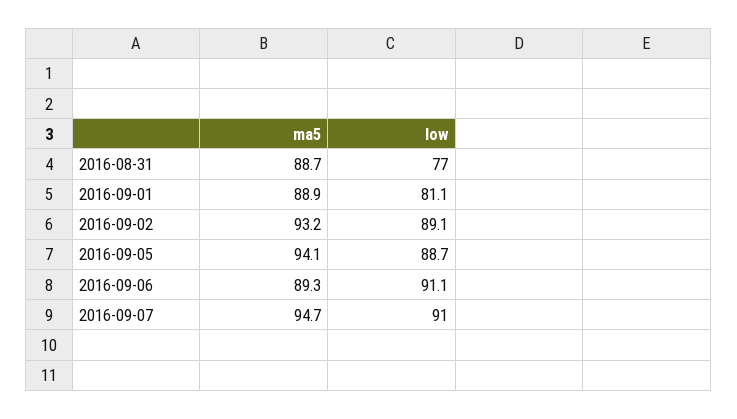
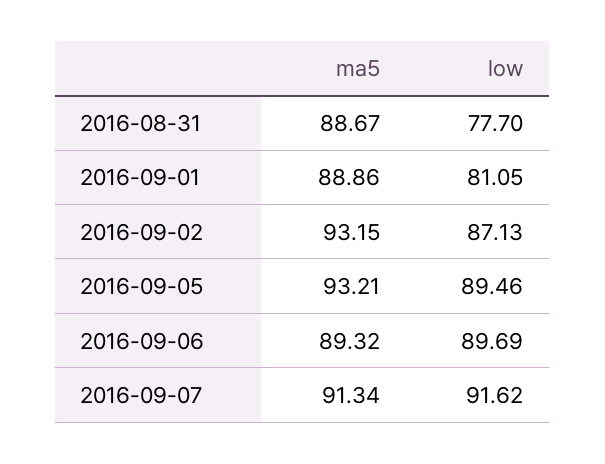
low, 2016-08-31: 77 -> 77.7
low, 2016-09-02: 89.1 -> 87.13
ma5, 2016-09-05: 94.1 -> 93.21
low, 2016-09-05: 88.7 -> 89.46
low, 2016-09-06: 91.1 -> 89.69
ma5, 2016-09-07: 94.7 -> 91.34
low, 2016-09-07: 91 -> 91.62

